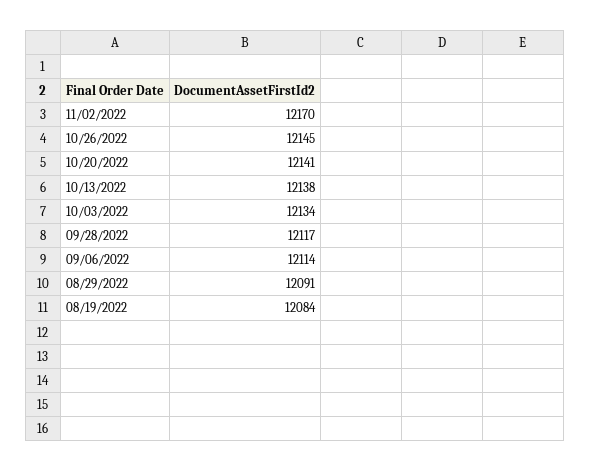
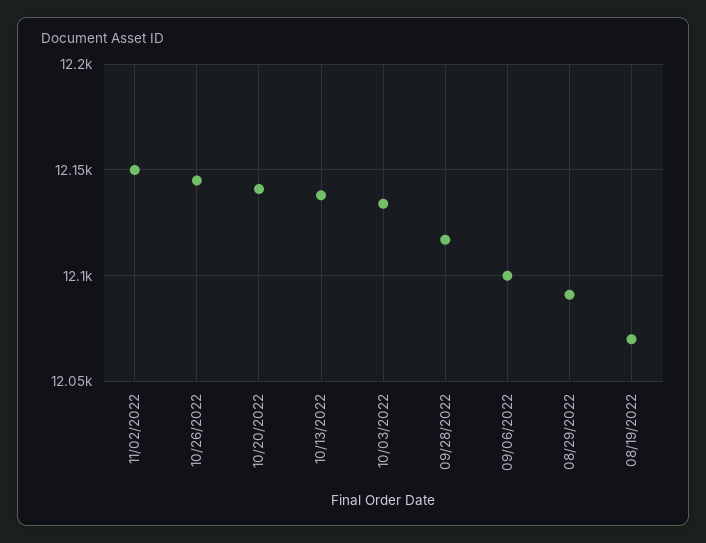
11/02/2022: 12170 -> 12150
09/06/2022: 12114 -> 12100
08/19/2022: 12084 -> 12070

